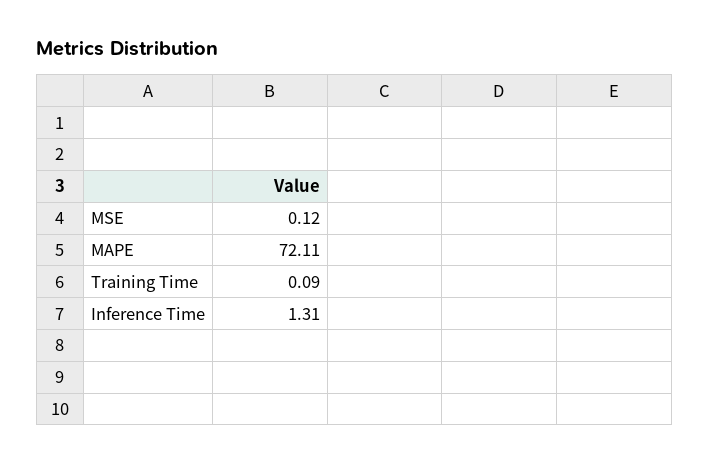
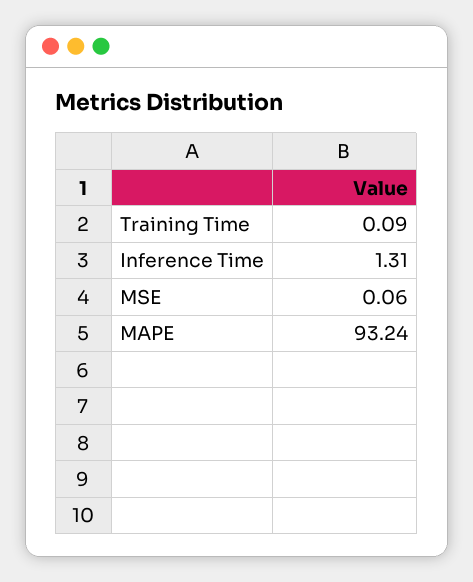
MSE: 0.12 -> 0.06
MAPE: 72.11 -> 93.24

